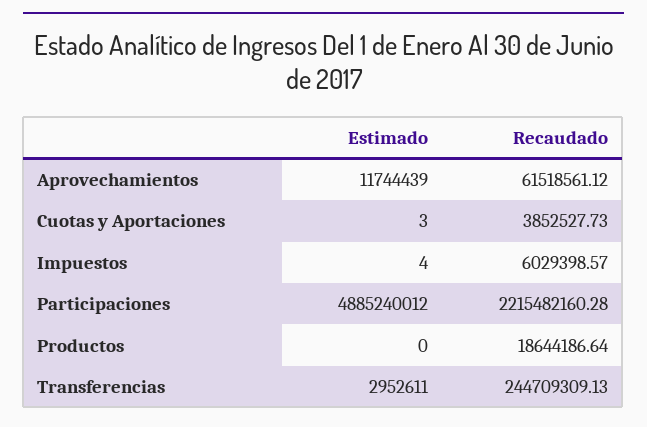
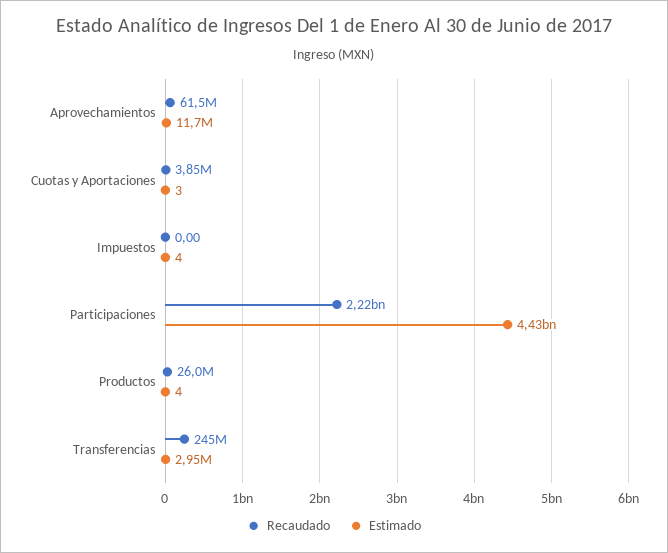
Recaudado, Impuestos: 6029398.57 -> 0
Estimado, Participaciones: 4885240012 -> 4430000000
Estimado, Productos: 0 -> 4
Recaudado, Productos: 18644186.64 -> 26000000

